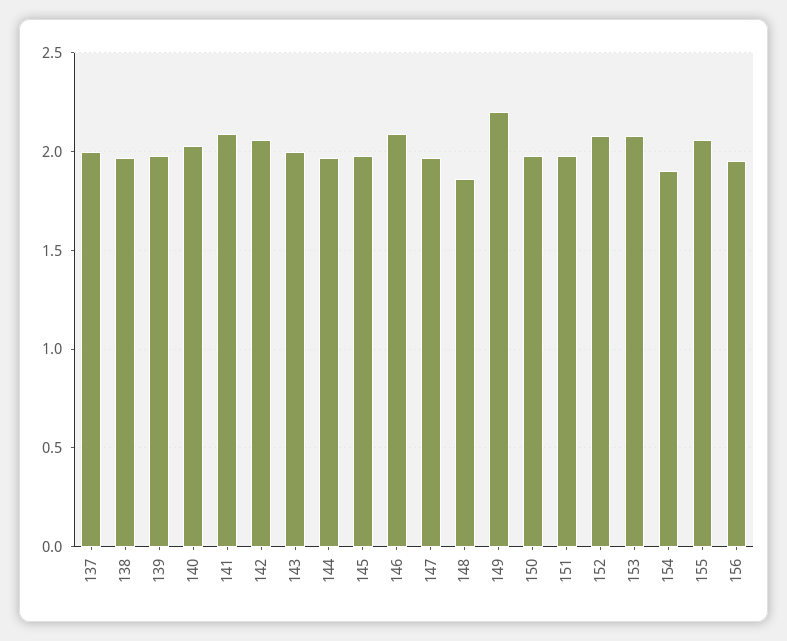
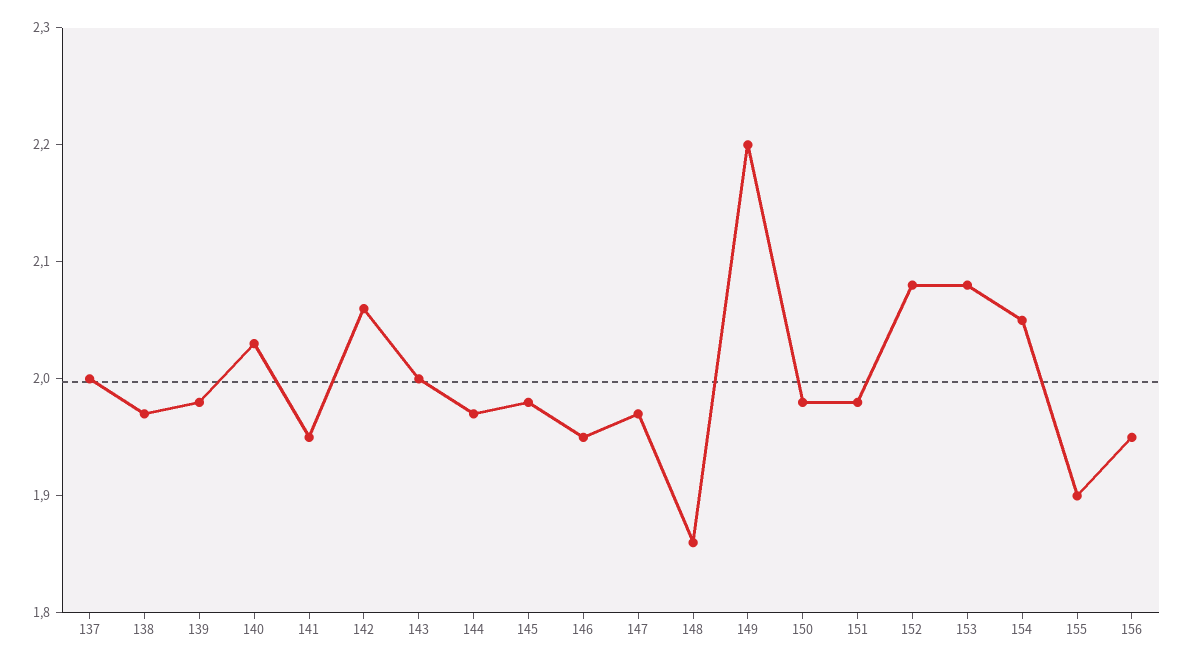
141: 2.1 -> 1.95
146: 2.1 -> 1.95
154: 1.9 -> 2.05
155: 2.05 -> 1.9

